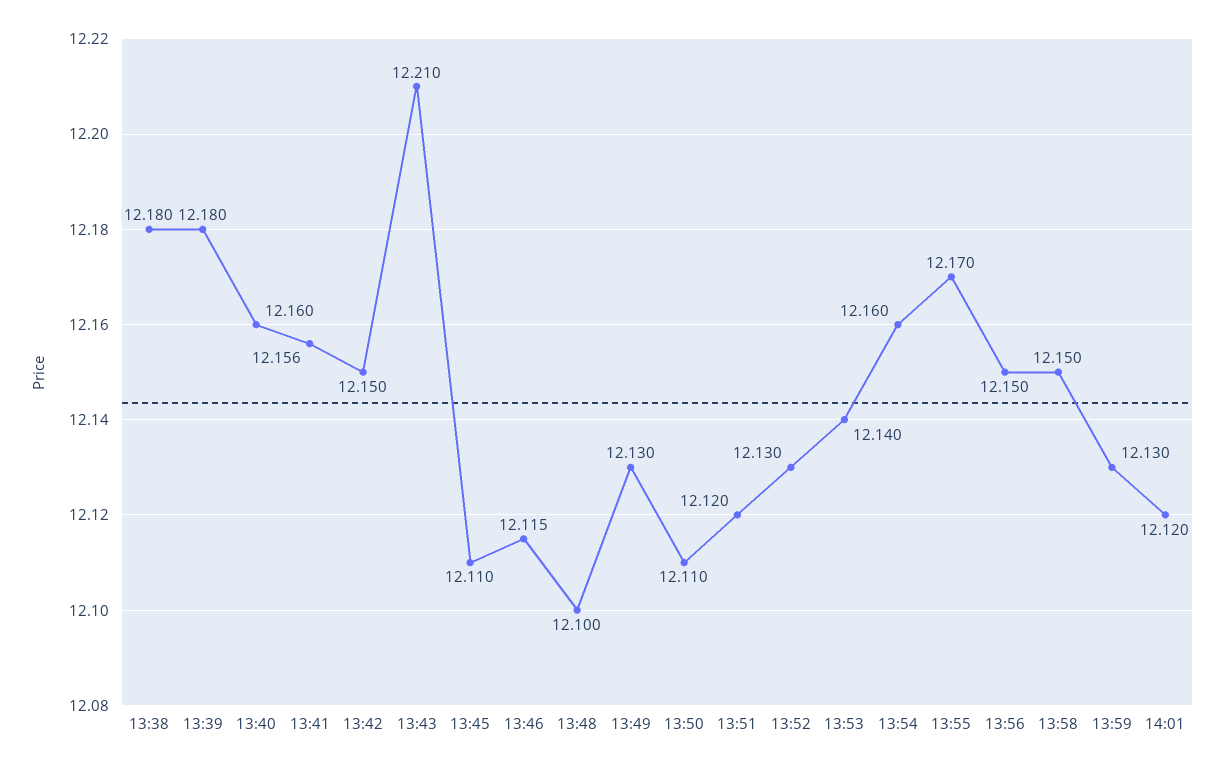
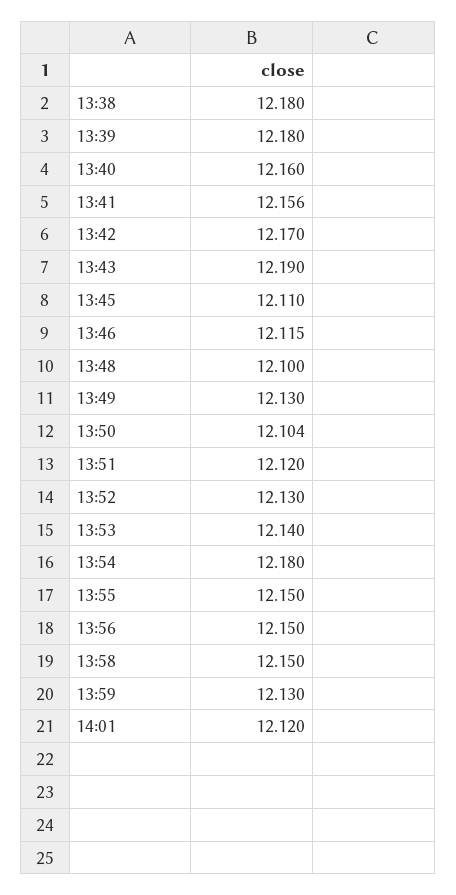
13:42: 12.15 -> 12.17
13:43: 12.21 -> 12.19
13:50: 12.11 -> 12.104
13:54: 12.16 -> 12.18
13:55: 12.17 -> 12.15

